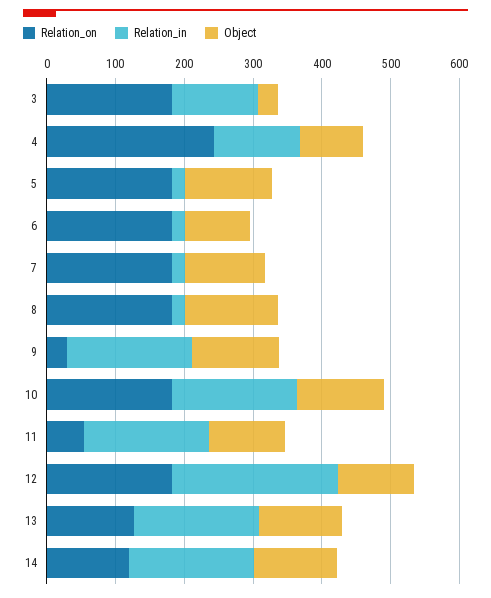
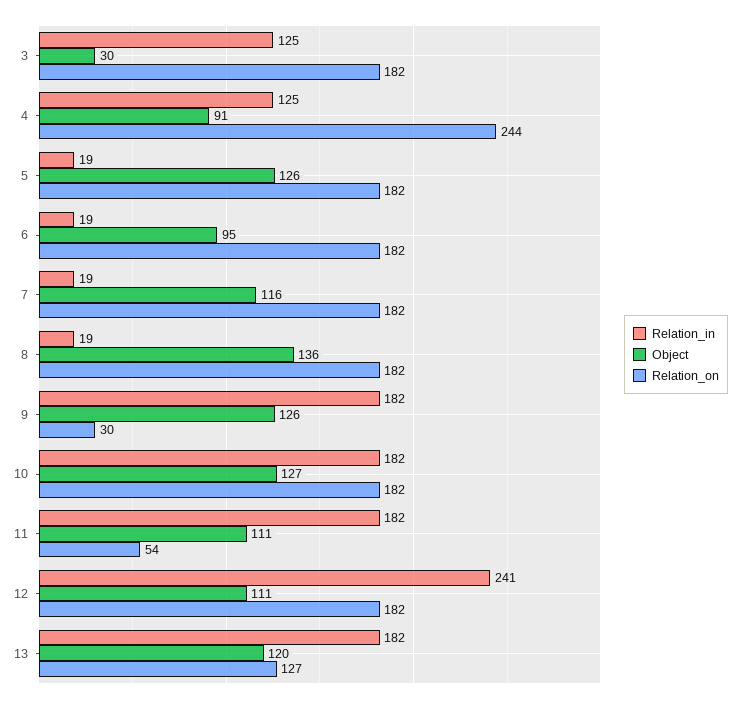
Relation_on, 14: 120 -> none
Relation_in, 14: 180 -> none
Object, 14: 120 -> none

